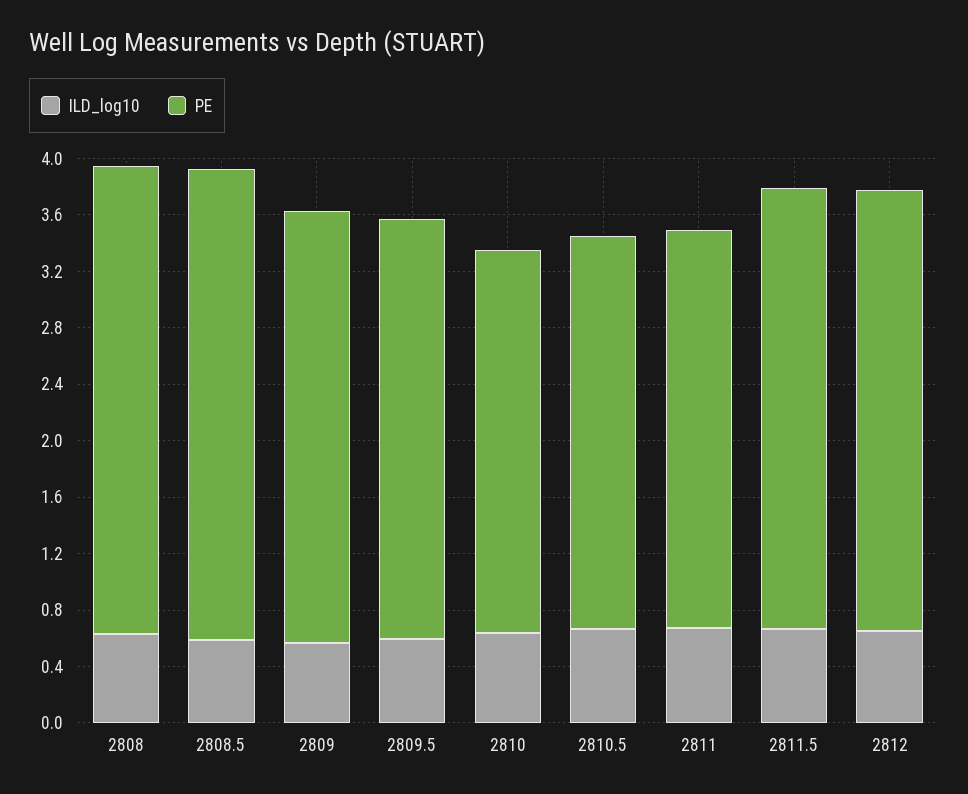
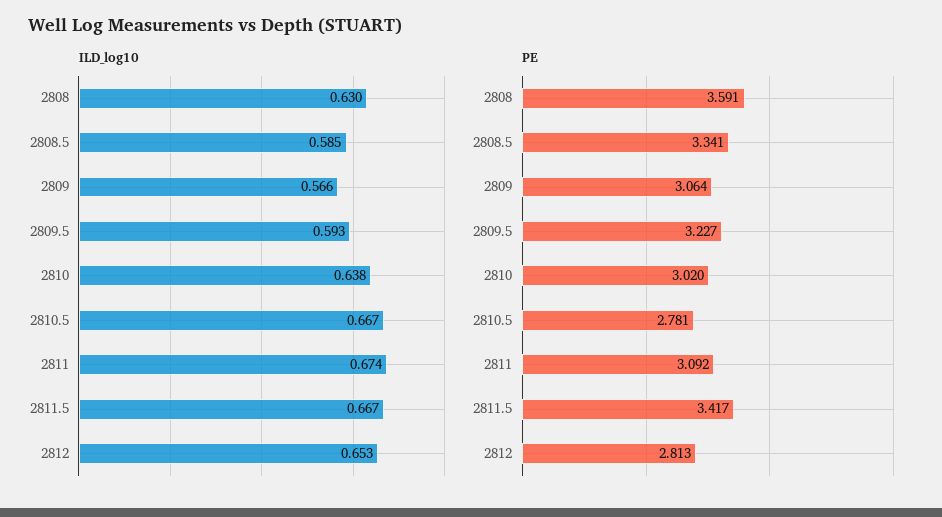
PE, 2808: 3.3 -> 3.591
PE, 2809.5: 3 -> 3.227
PE, 2810: 2.7 -> 3.02
PE, 2811: 2.8 -> 3.092
PE, 2811.5: 3.1 -> 3.417
PE, 2812: 3.1 -> 2.813

